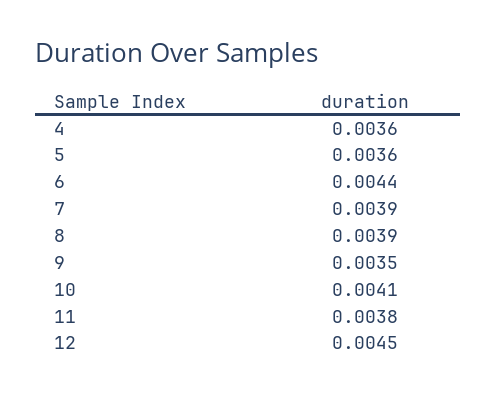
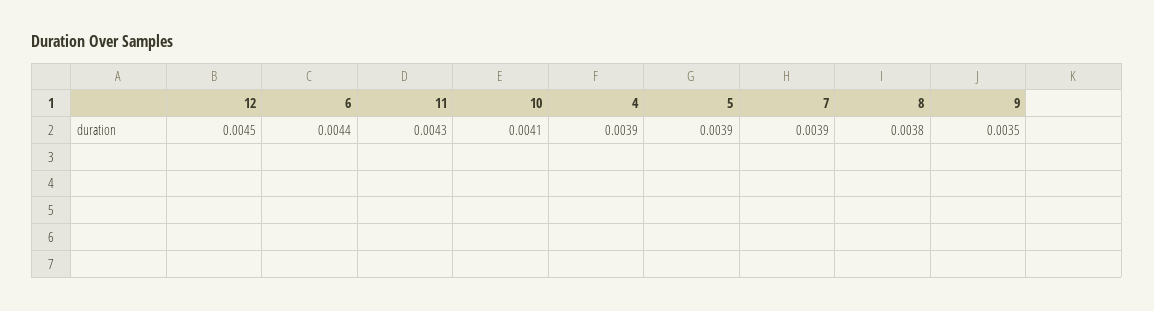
4: 0.0036 -> 0.0039
5: 0.0036 -> 0.0039
8: 0.0039 -> 0.0038
11: 0.0038 -> 0.0043

